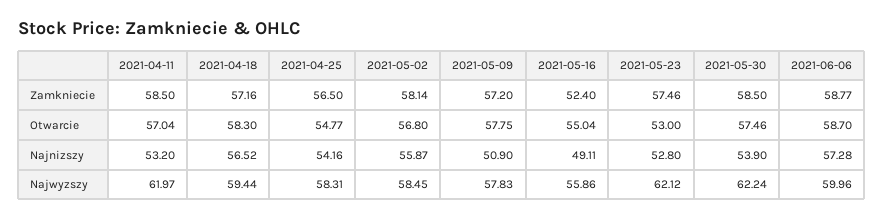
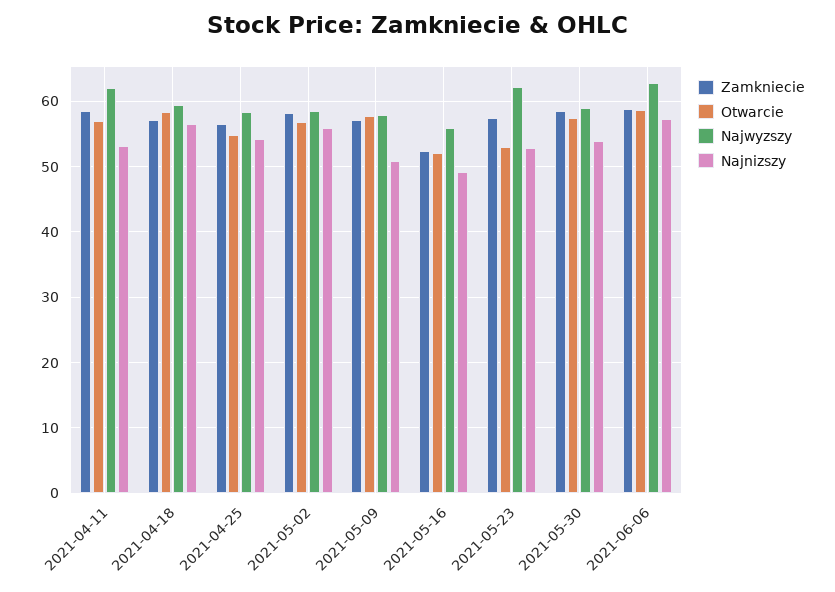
Otwarcie, 2021-05-16: 55.04 -> 52
Najwyzszy, 2021-05-30: 62.24 -> 59
Najwyzszy, 2021-06-06: 59.96 -> 63

